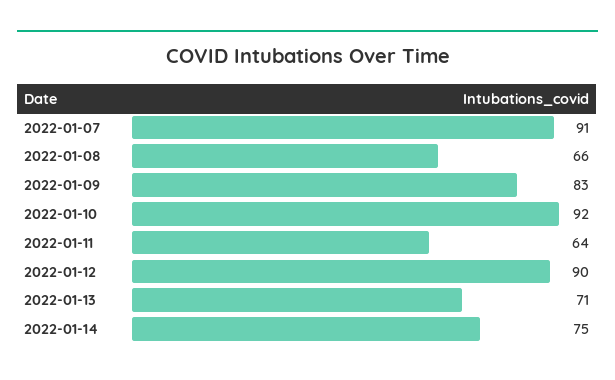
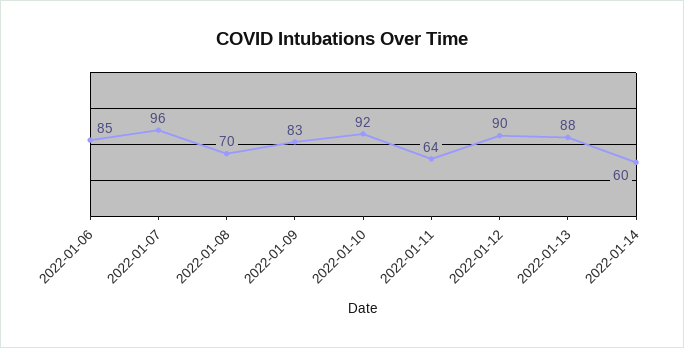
2022-01-07: 91 -> 96
2022-01-08: 66 -> 70
2022-01-13: 71 -> 88
2022-01-14: 75 -> 60
2022-01-06: none -> 85

